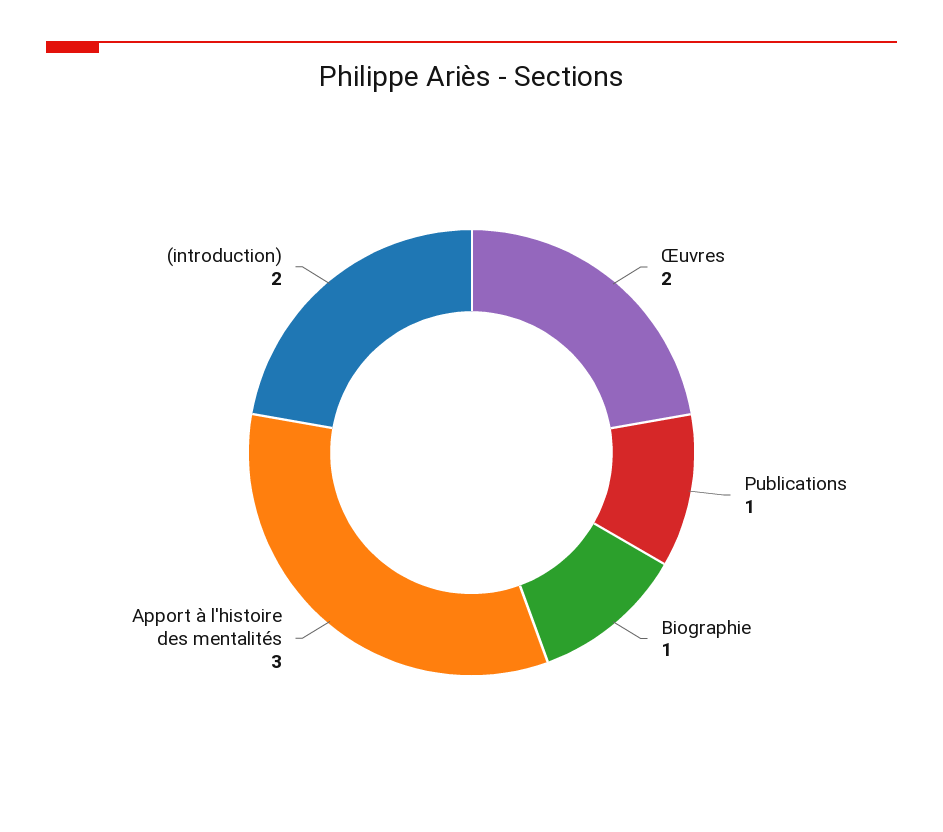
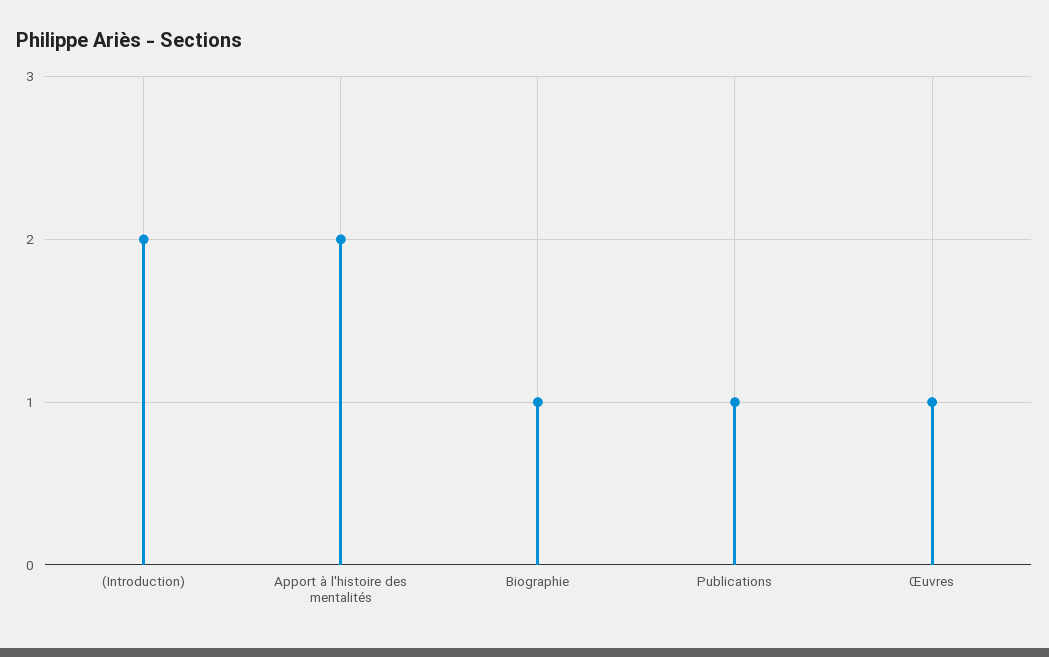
Œuvres: 2 -> 1
Apport à l'histoire des mentalités: 3 -> 2

